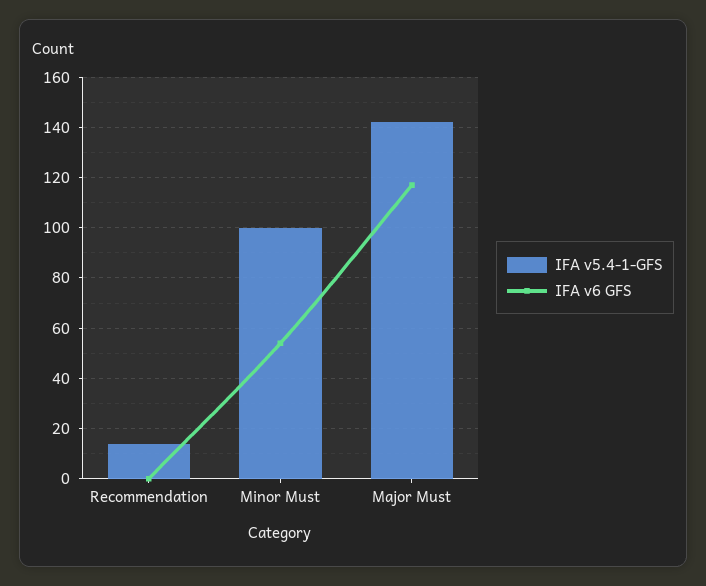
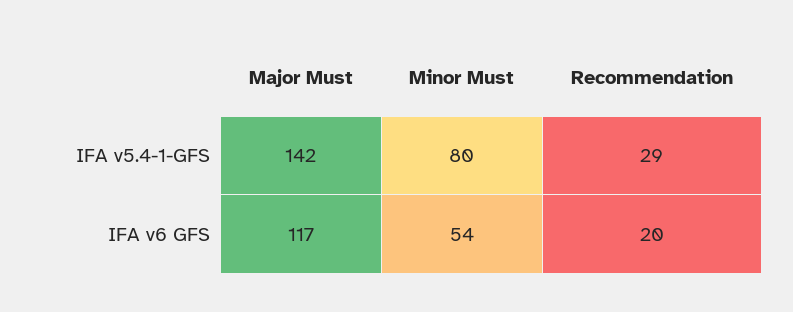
IFA v5.4-1-GFS, Recommendation: 15 -> 29
IFA v6 GFS, Recommendation: 0 -> 20
IFA v5.4-1-GFS, Minor Must: 100 -> 80

